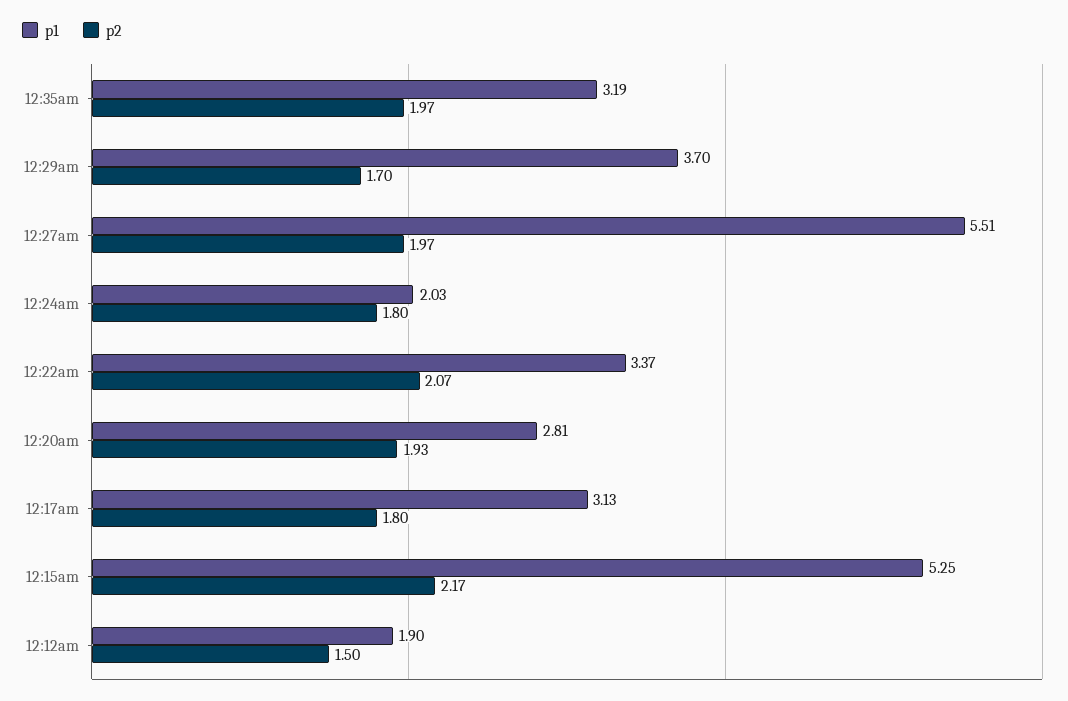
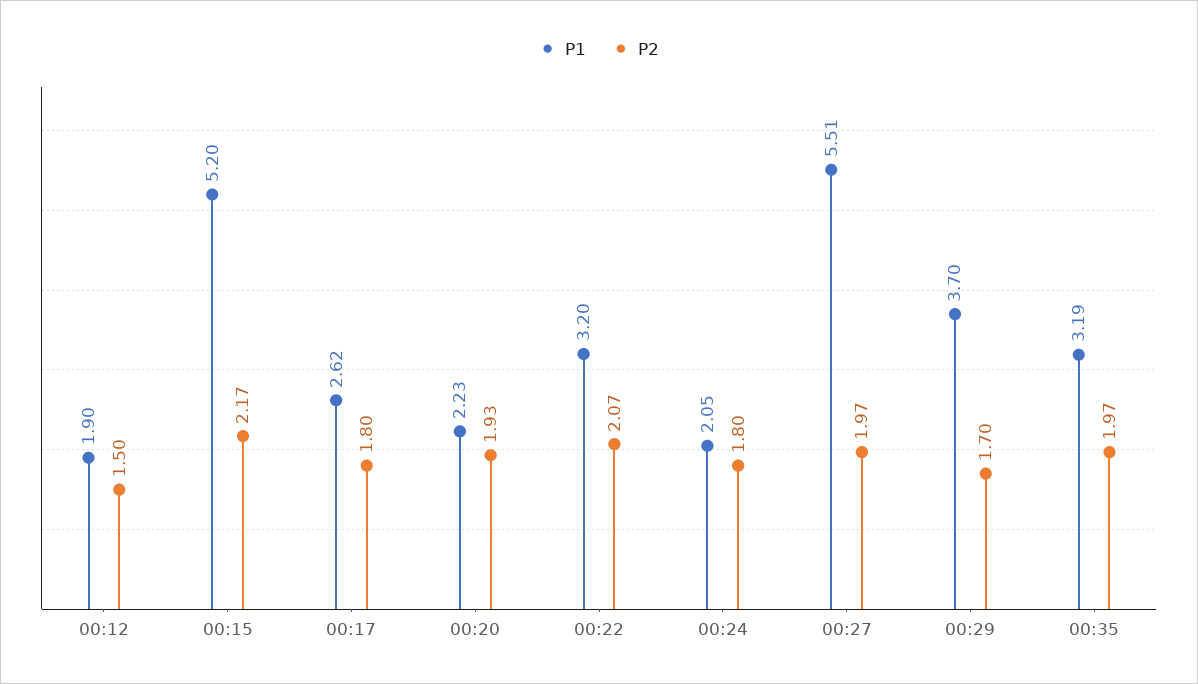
p1, 12:24am: 2.03 -> 2.05
p1, 12:22am: 3.37 -> 3.2
p1, 12:20am: 2.81 -> 2.23
p1, 12:17am: 3.13 -> 2.62
p1, 12:15am: 5.25 -> 5.2

